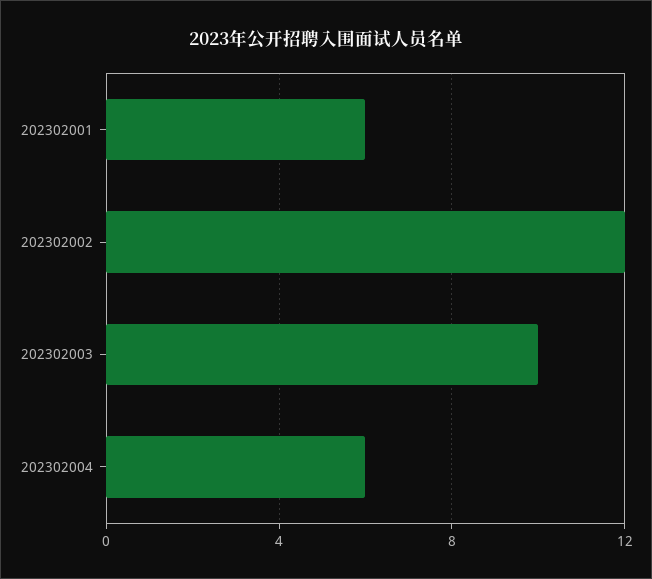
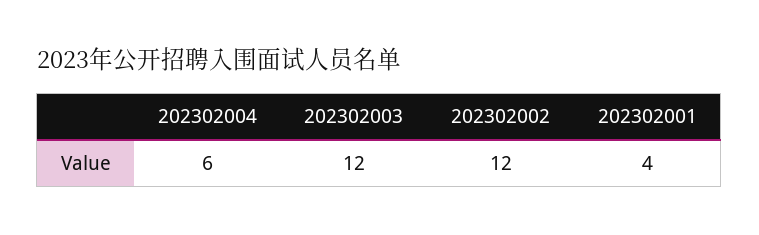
202302001: 6 -> 4
202302003: 10 -> 12

